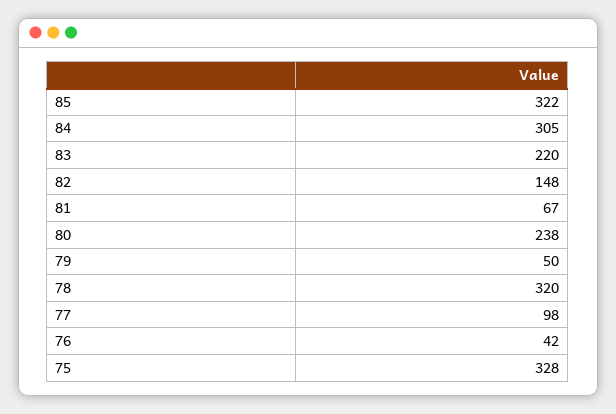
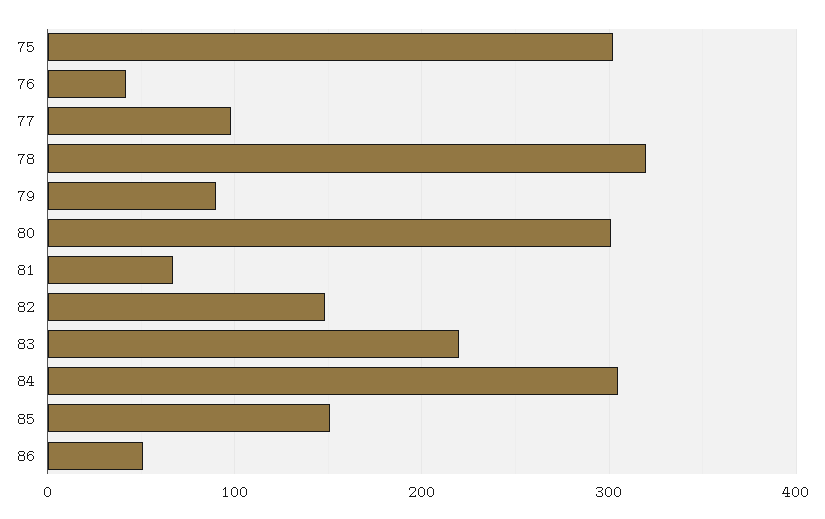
85: 322 -> 150
80: 238 -> 300
79: 50 -> 90
75: 328 -> 300
86: none -> 50

